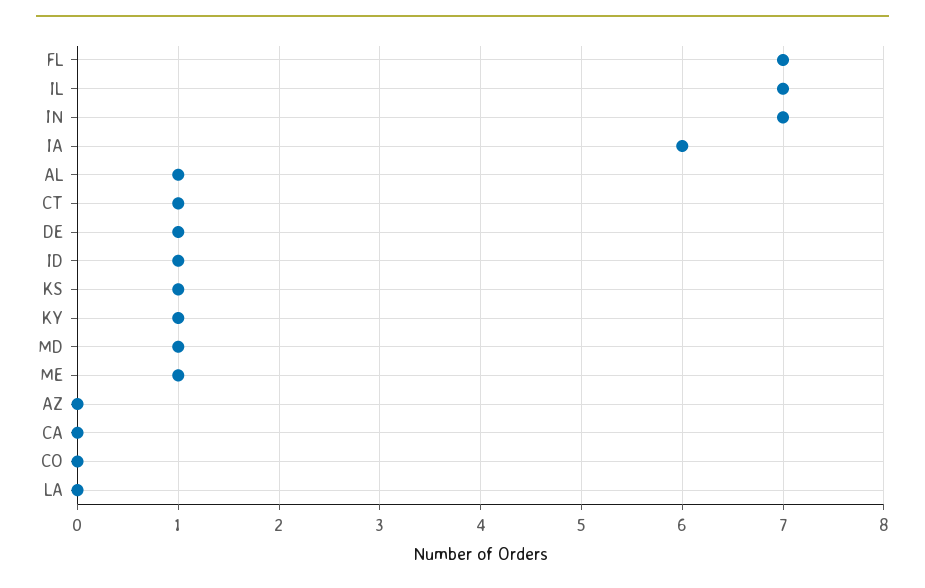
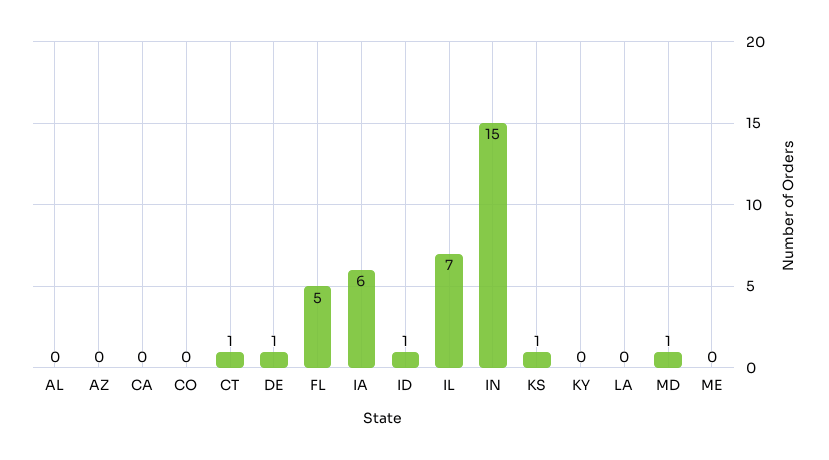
FL: 7 -> 5
IN: 7 -> 15
AL: 1 -> 0
KY: 1 -> 0
ME: 1 -> 0

